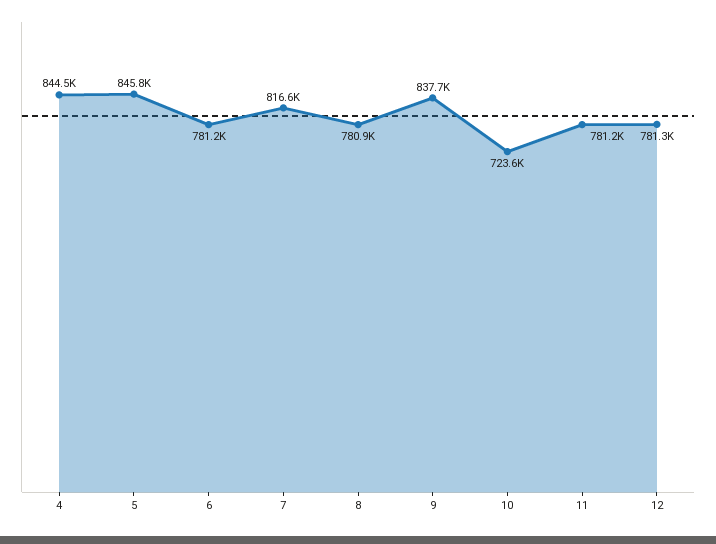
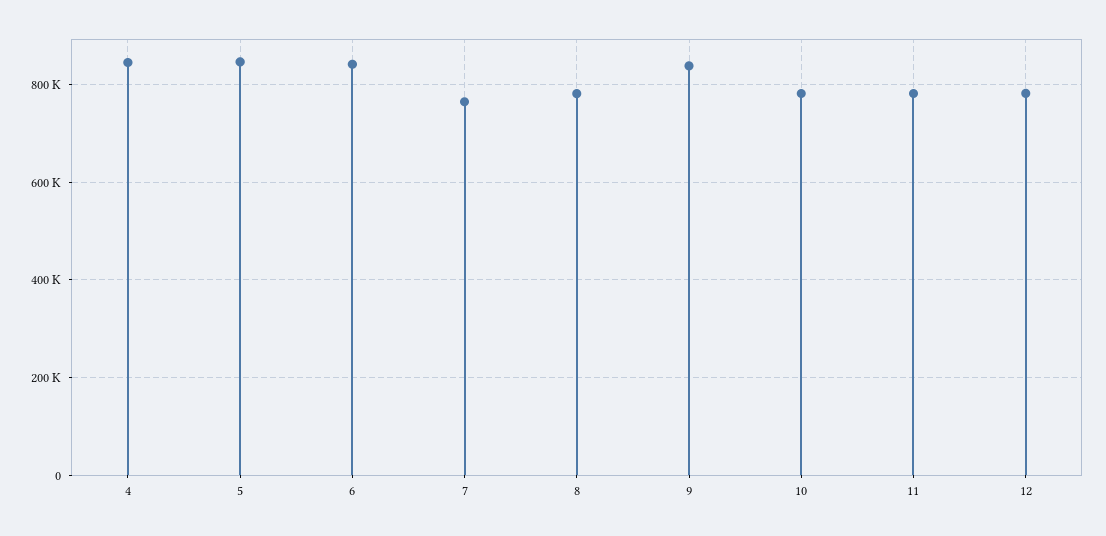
6: 781200 -> 840000
7: 816600 -> 760000
10: 723600 -> 780000

